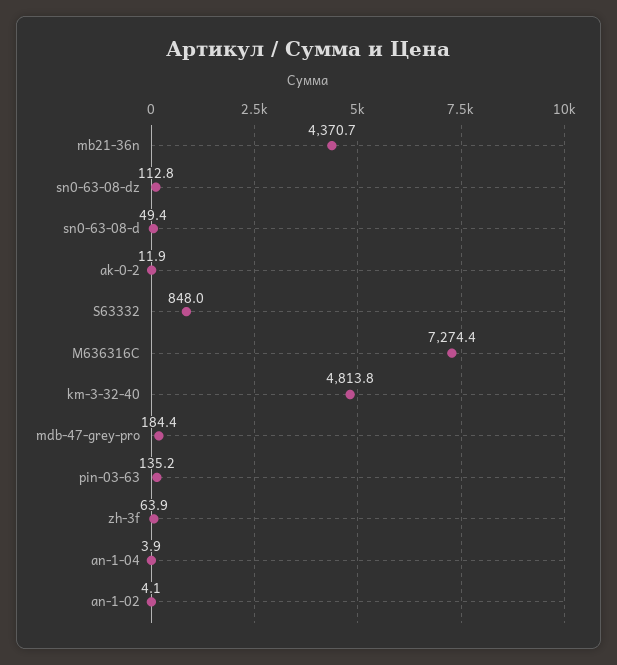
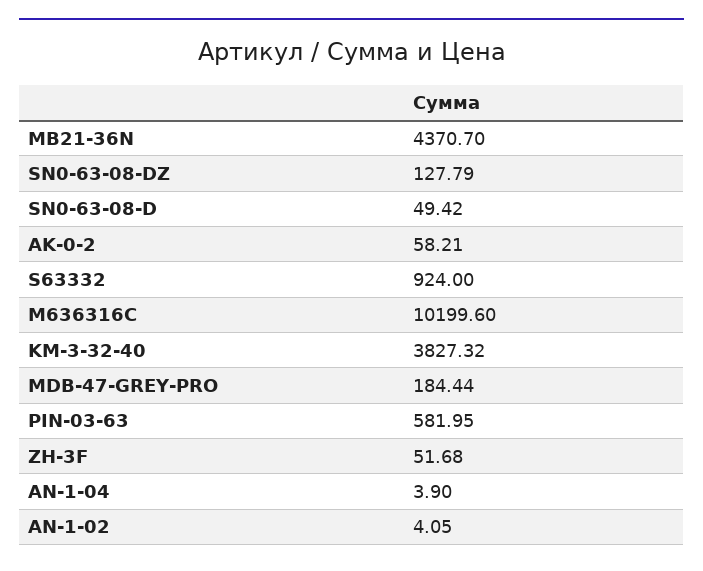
sn0-63-08-dz: 112.8 -> 127.79
ak-0-2: 11.9 -> 58.21
S63332: 848 -> 924
M636316C: 7274.4 -> 10199.6
km-3-32-40: 4813.8 -> 3827.32
pin-03-63: 135.2 -> 581.95
zh-3f: 63.9 -> 51.68

